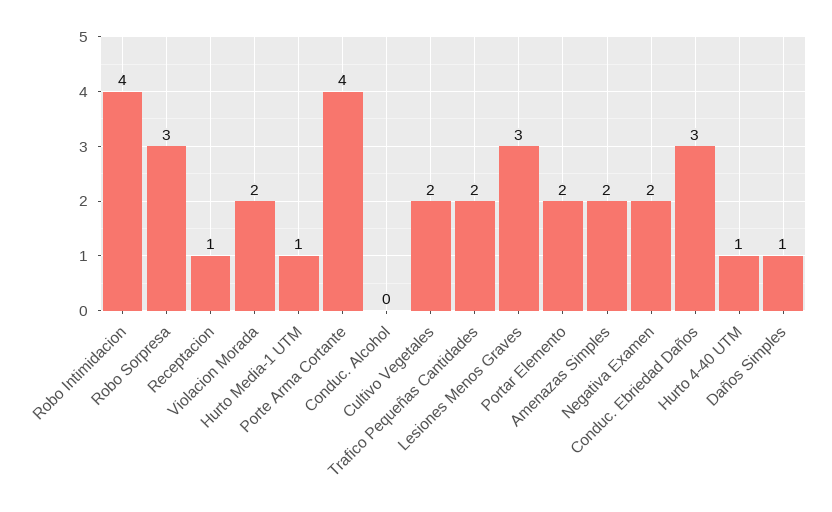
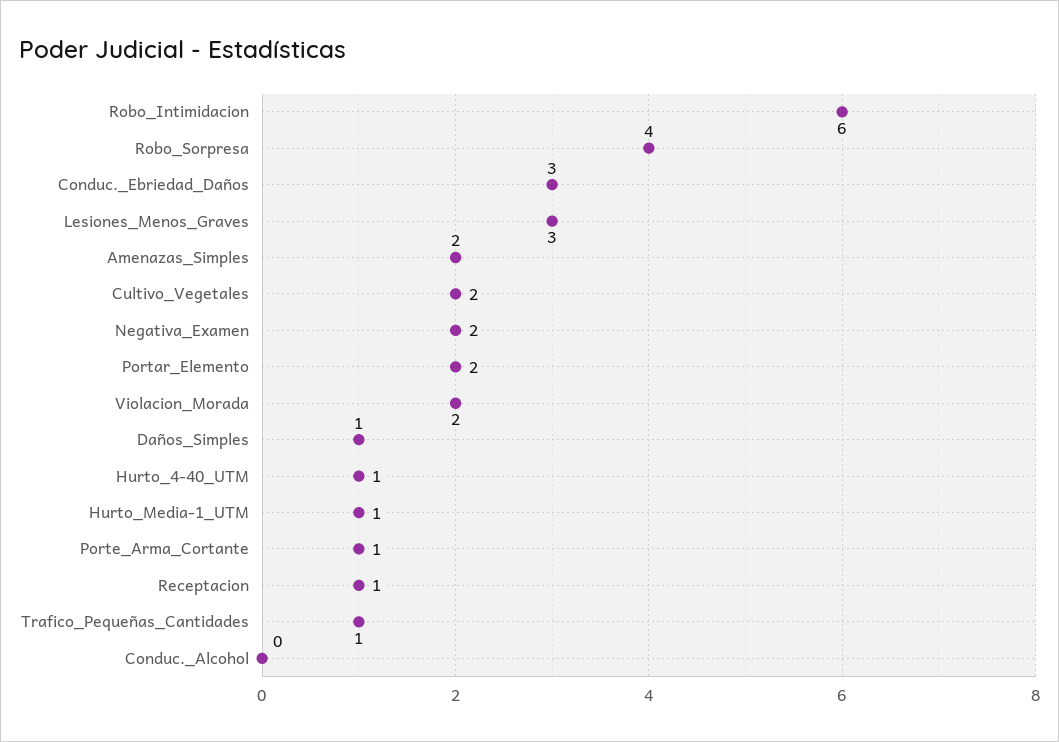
Robo Intimidacion: 4 -> 6
Robo Sorpresa: 3 -> 4
Porte Arma Cortante: 4 -> 1
Trafico Pequeñas Cantidades: 2 -> 1

